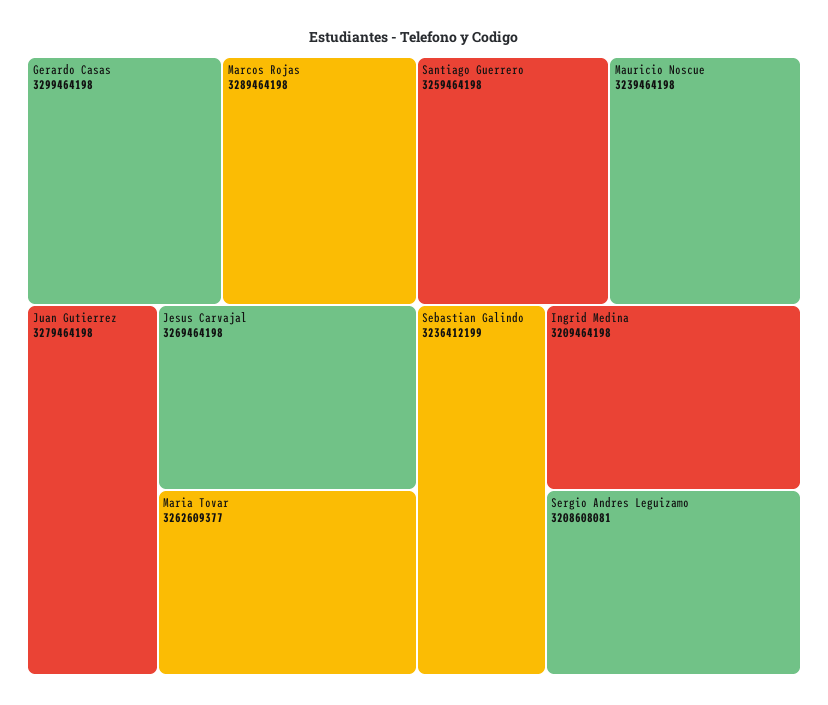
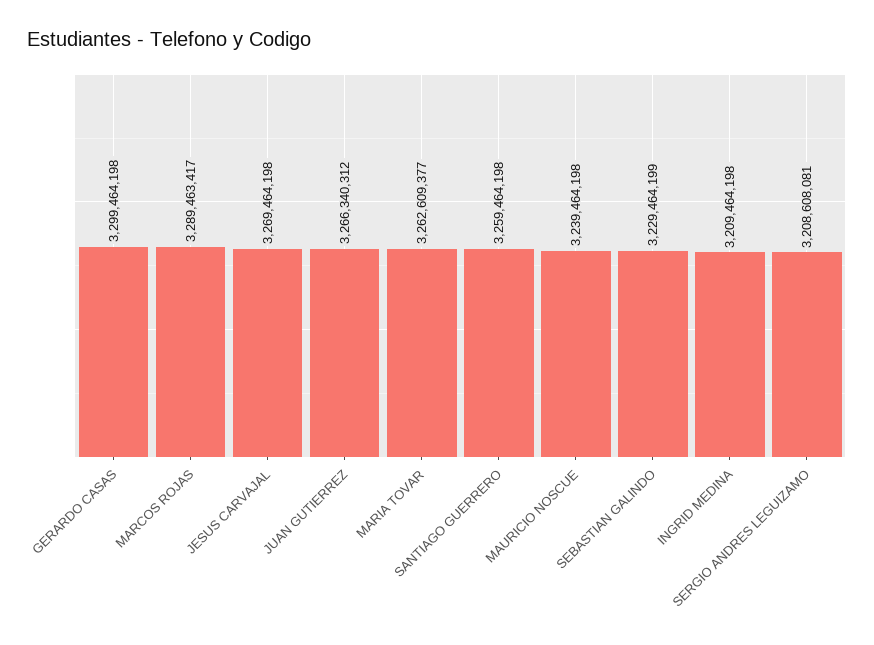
Marcos Rojas: 3289464198 -> 3289463417
Juan Gutierrez: 3279464198 -> 3266340312
Sebastian Galindo: 3236412199 -> 3229464199

